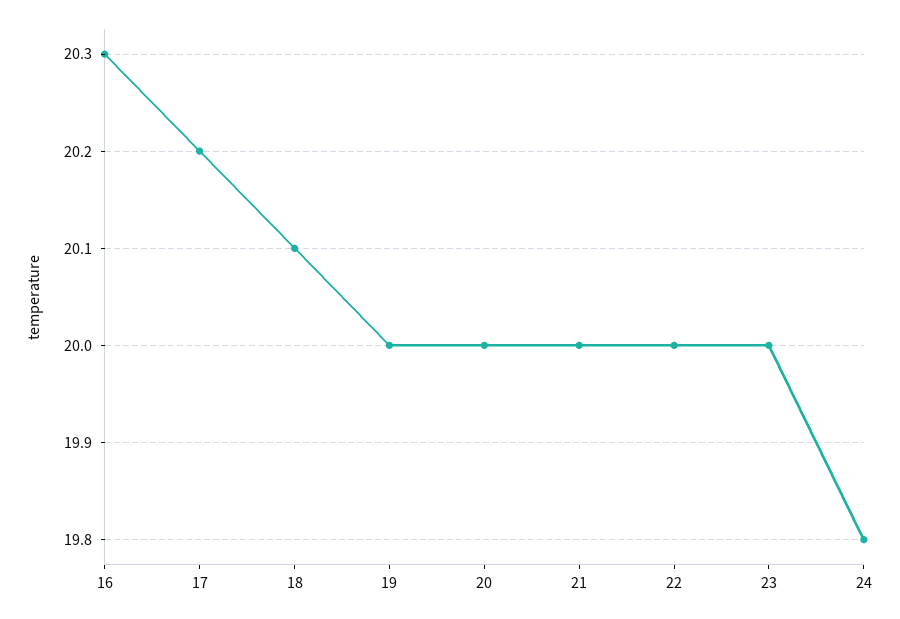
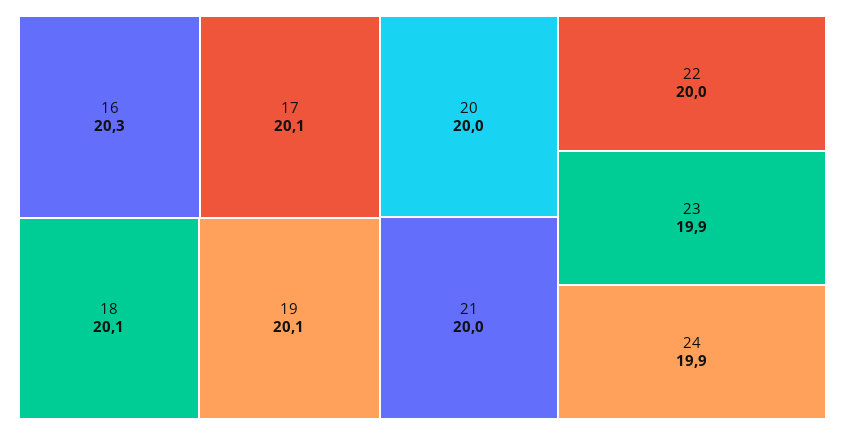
17: 20.2 -> 20.1
19: 20 -> 20.1
23: 20 -> 19.9
24: 19.8 -> 19.9

